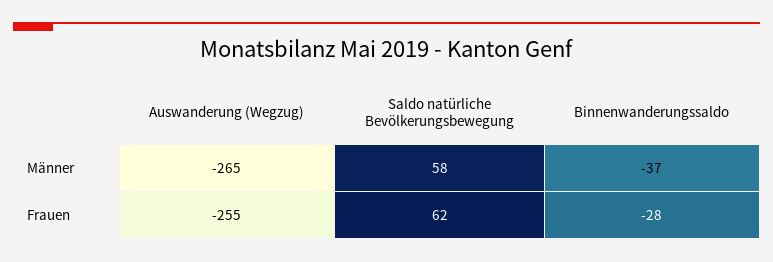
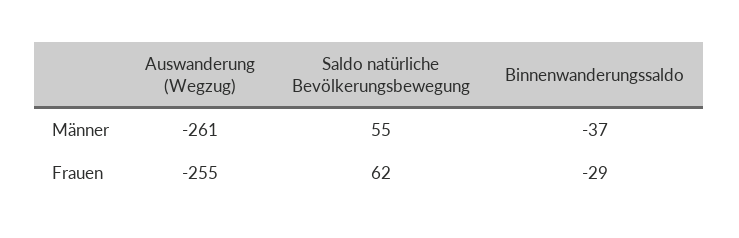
Auswanderung (Wegzug), Männer: -265 -> -261
Saldo natürliche Bevölkerungsbewegung, Männer: 58 -> 55
Binnenwanderungssaldo, Frauen: -28 -> -29

